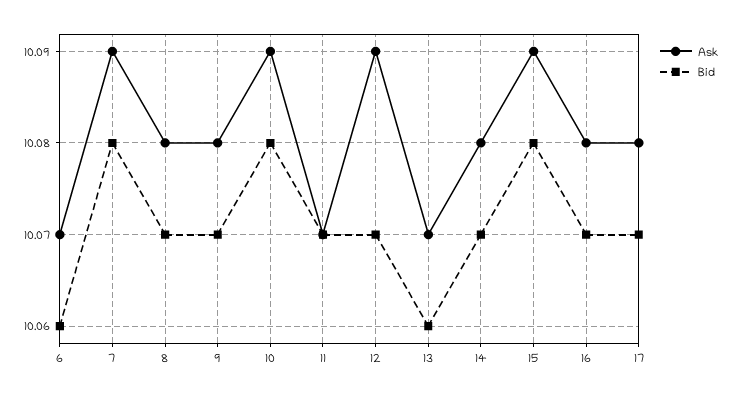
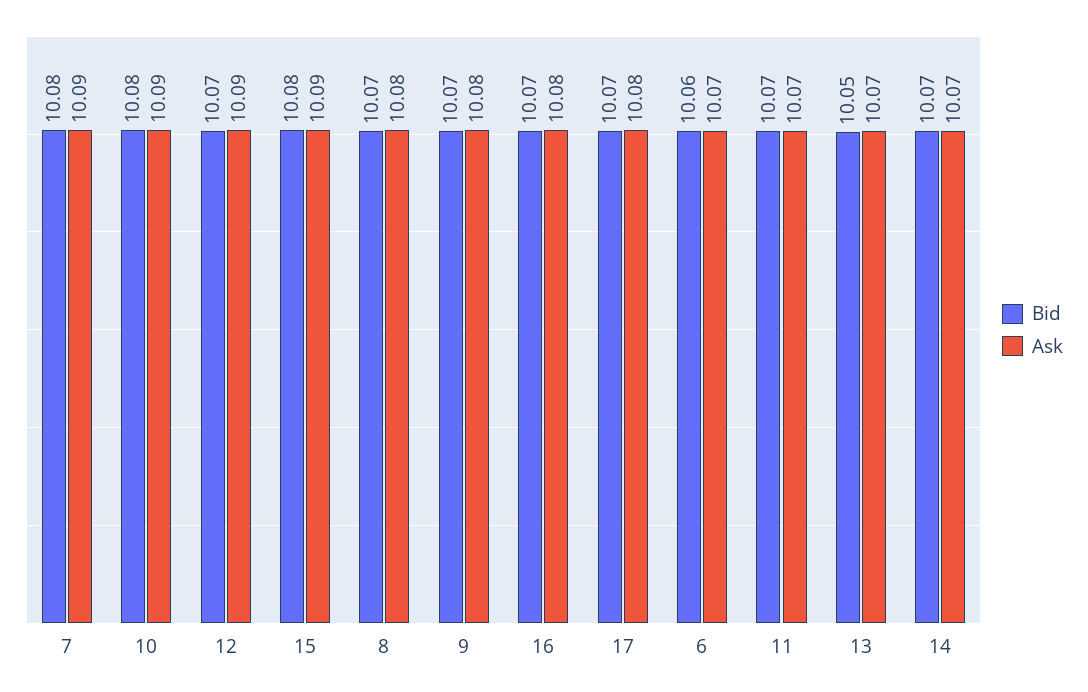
Bid, 13: 10.06 -> 10.05
Ask, 14: 10.08 -> 10.07

